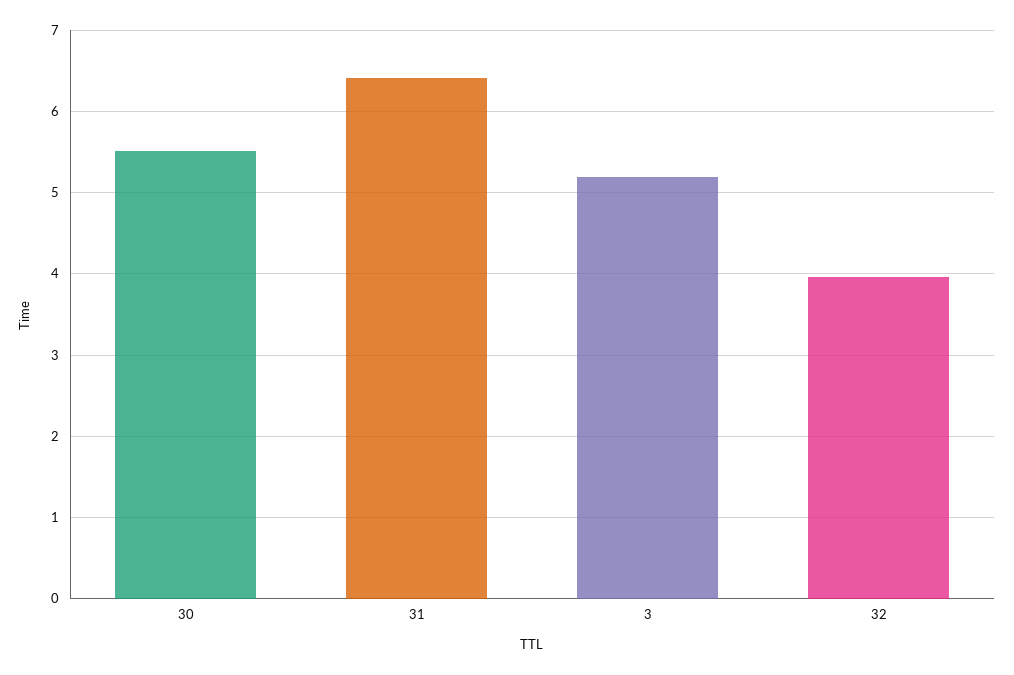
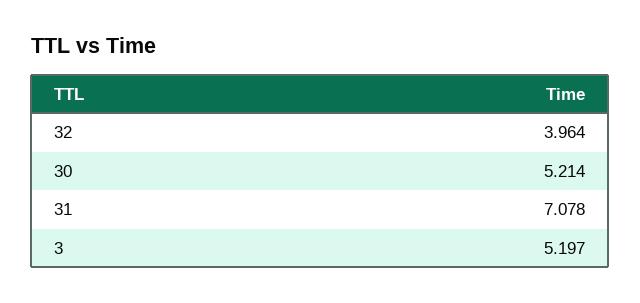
30: 5.5 -> 5.214
31: 6.4 -> 7.078

